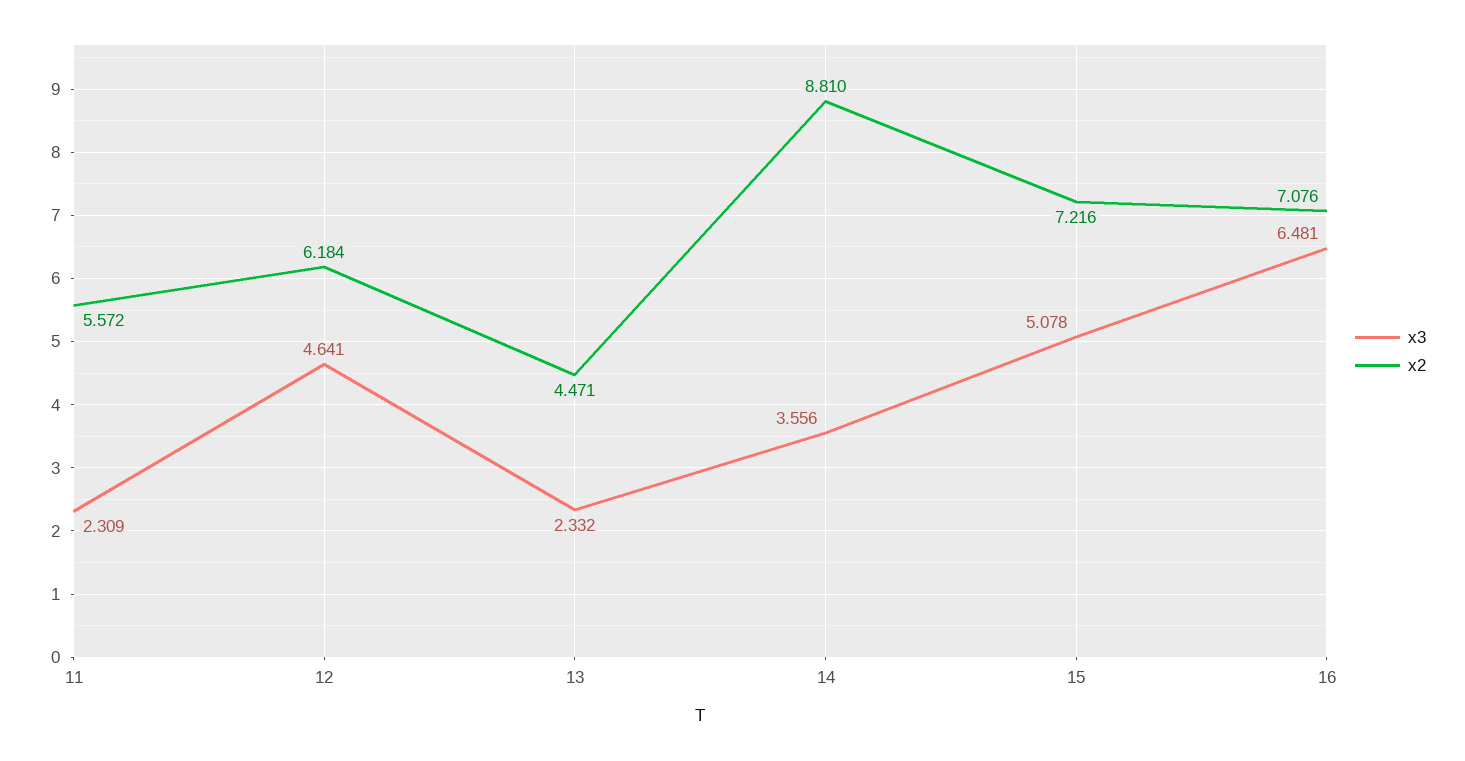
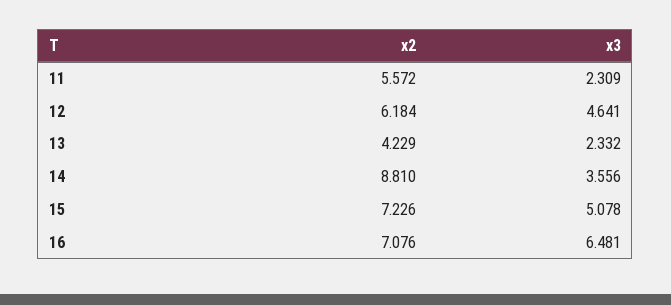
x2, 13: 4.471 -> 4.229
x2, 15: 7.216 -> 7.226

